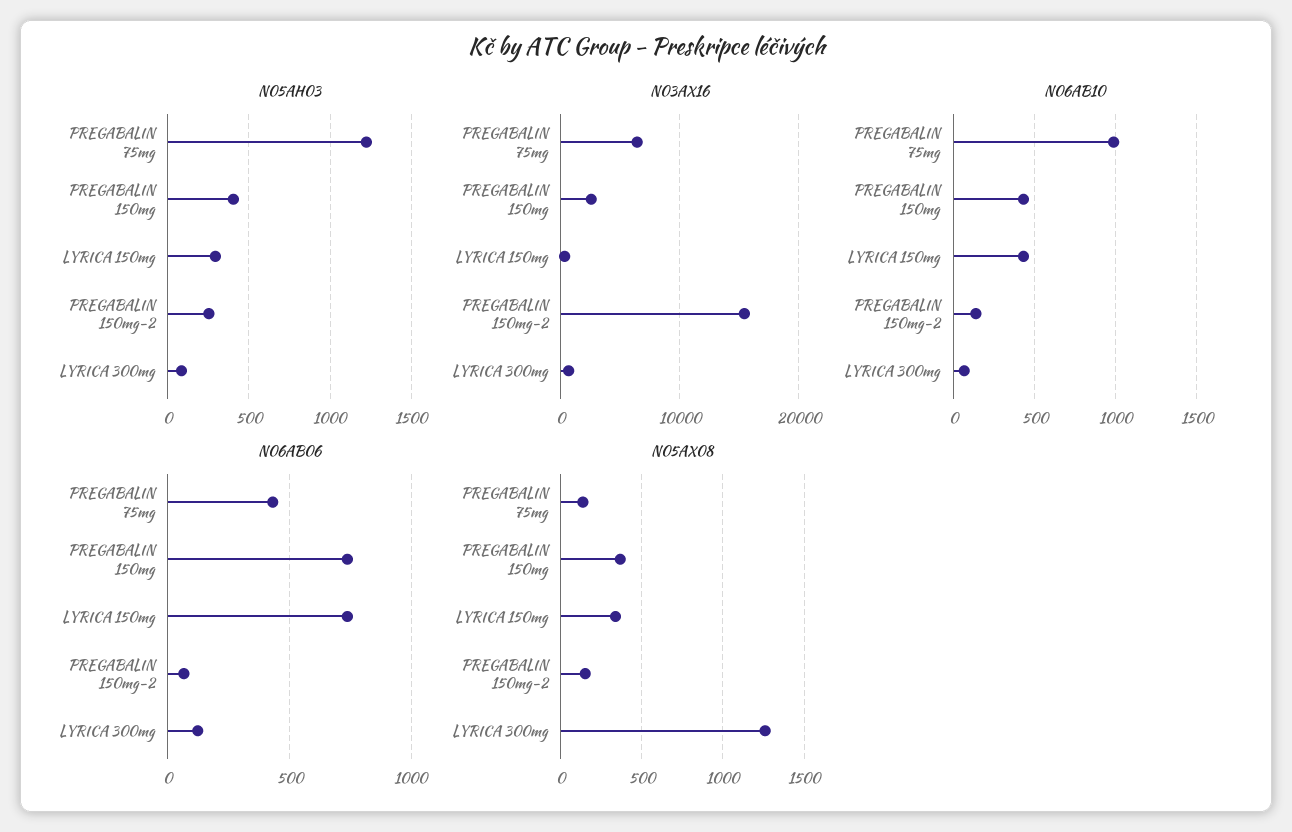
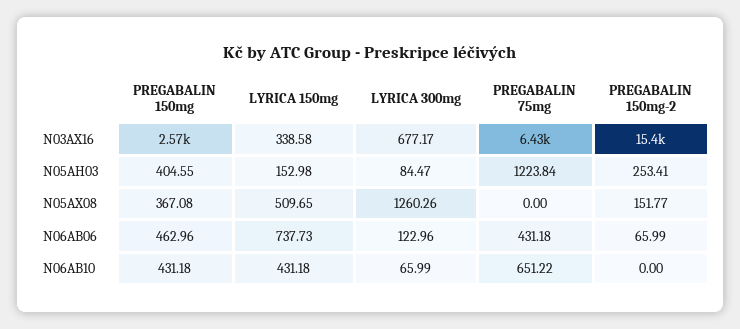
N05AH03, LYRICA 150mg: 300 -> 152.98
N06AB10, PREGABALIN 75mg: 1000 -> 651.22
N06AB10, PREGABALIN 150mg-2: 150 -> 0
N06AB06, PREGABALIN 150mg: 750 -> 462.96
N05AX08, PREGABALIN 75mg: 150 -> 0
N05AX08, LYRICA 150mg: 350 -> 509.65

